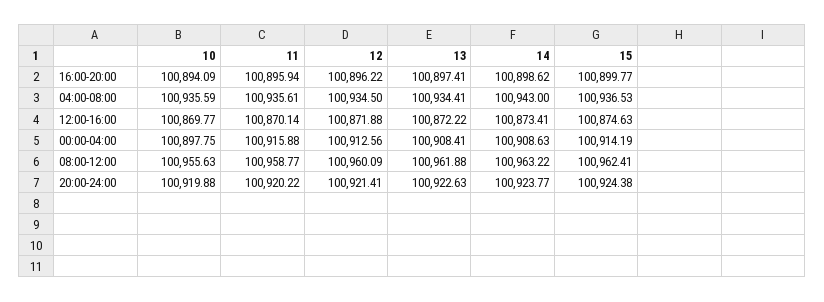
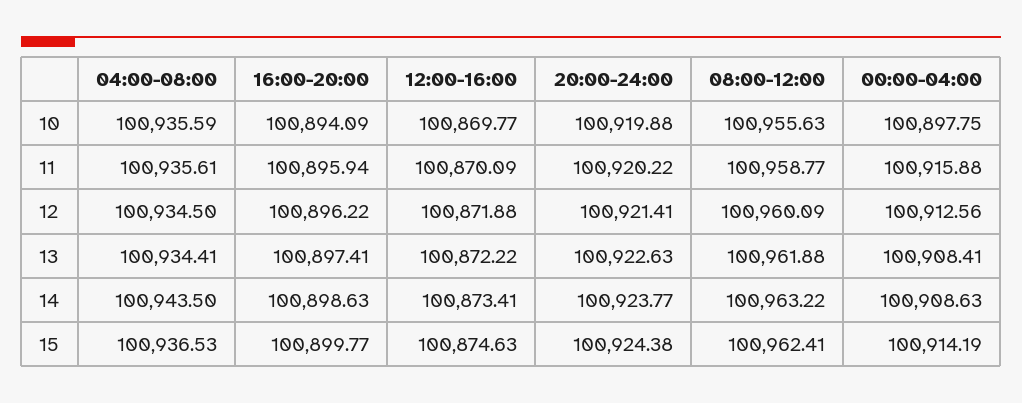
14, 16:00-20:00: 100898.62 -> 100898.63
14, 04:00-08:00: 100943 -> 100943.5
11, 12:00-16:00: 100870.14 -> 100870.09

